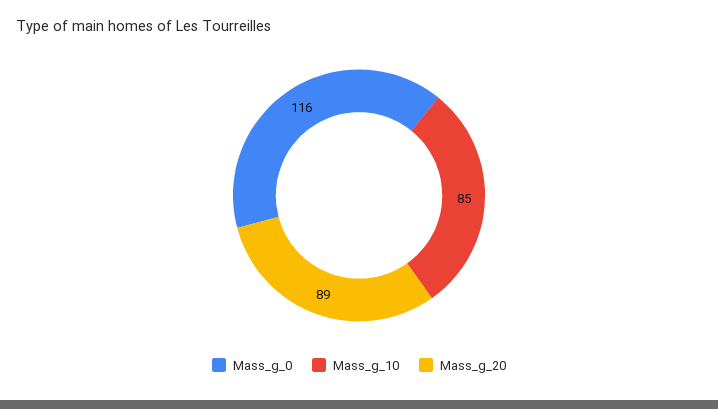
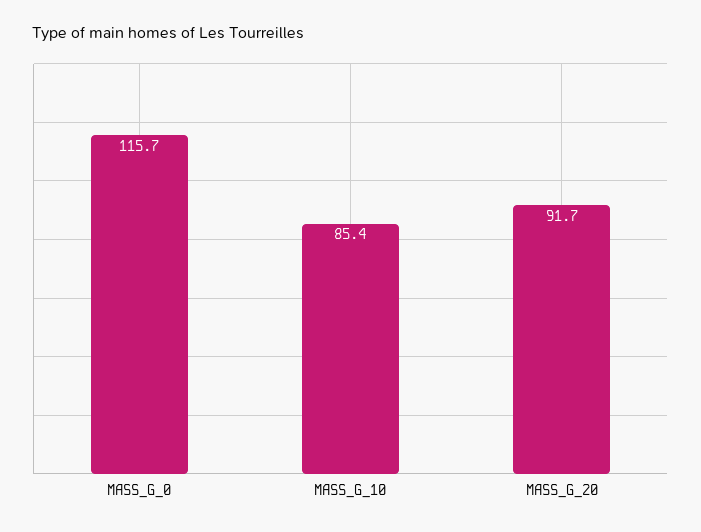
Mass_g_20: 89 -> 91.7

